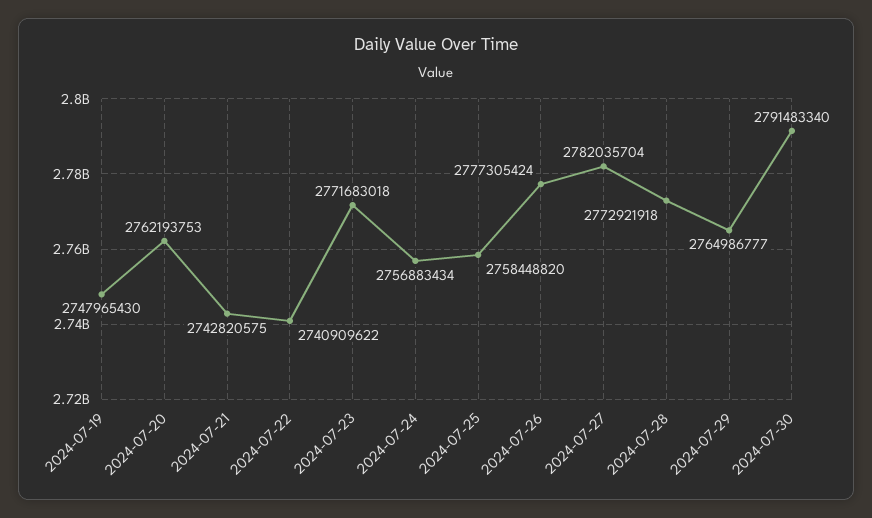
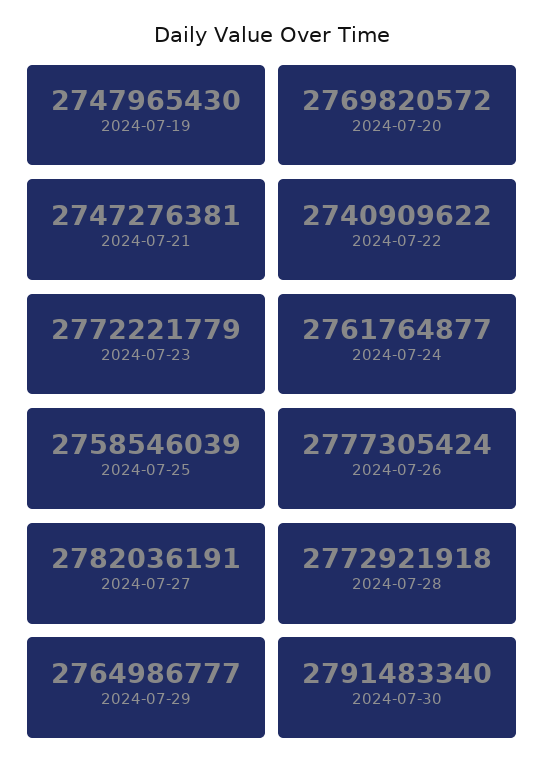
2024-07-20: 2762193753 -> 2769820572
2024-07-21: 2742820575 -> 2747276381
2024-07-23: 2771683018 -> 2772221779
2024-07-24: 2756883434 -> 2761764877
2024-07-25: 2758448820 -> 2758546039
2024-07-27: 2782035704 -> 2782036191

